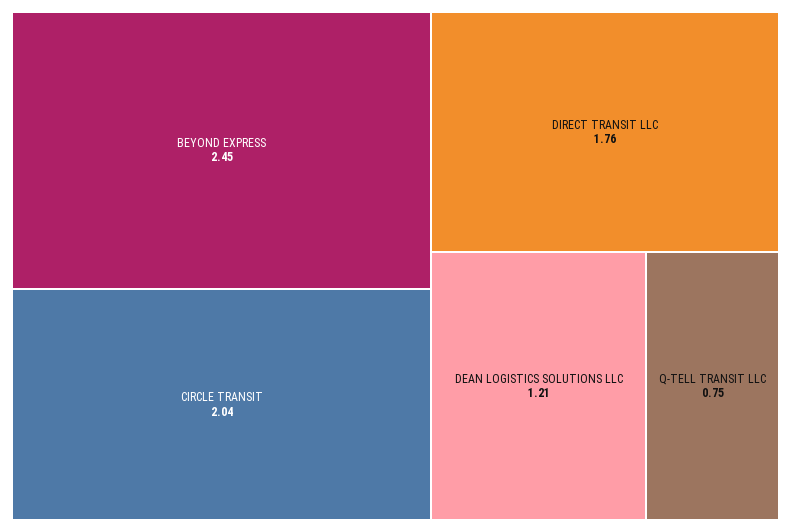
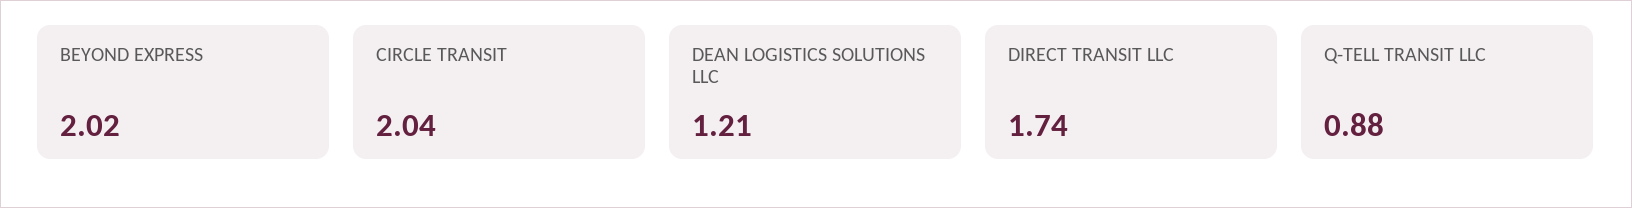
BEYOND EXPRESS: 2.45 -> 2.02
DIRECT TRANSIT LLC: 1.76 -> 1.74
Q-TELL TRANSIT LLC: 0.75 -> 0.88

